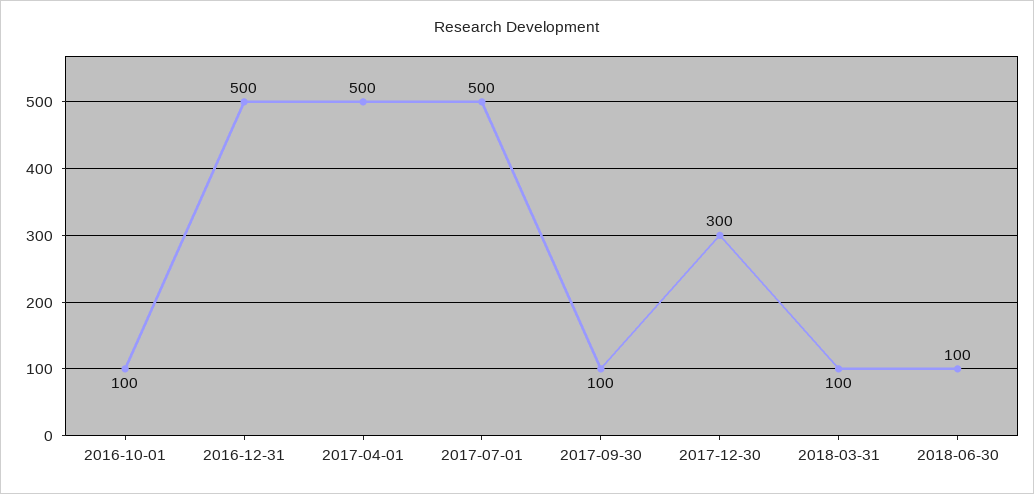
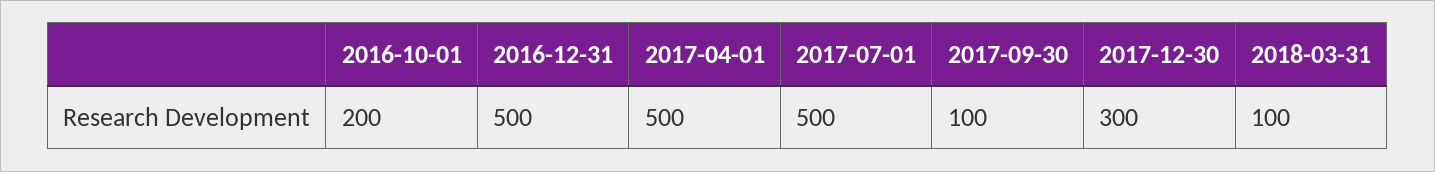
2016-10-01: 100 -> 200
2018-06-30: 100 -> none

